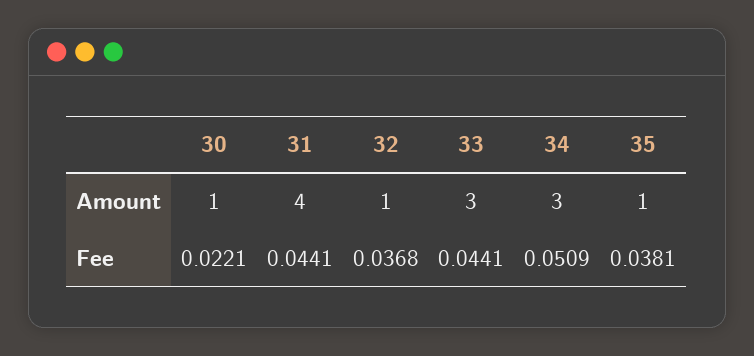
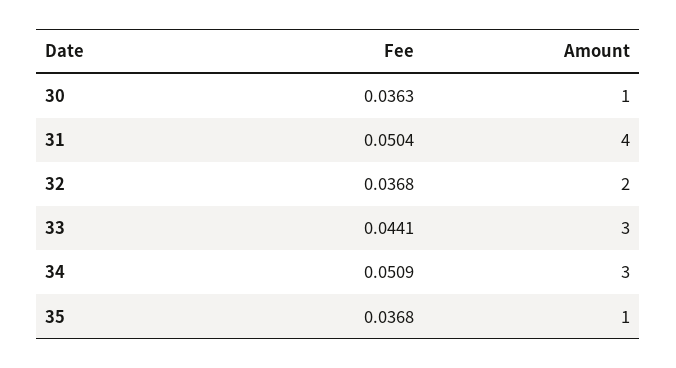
32, Amount: 1 -> 2
30, Fee: 0.0221 -> 0.0363
31, Fee: 0.0441 -> 0.0504
35, Fee: 0.0381 -> 0.0368

